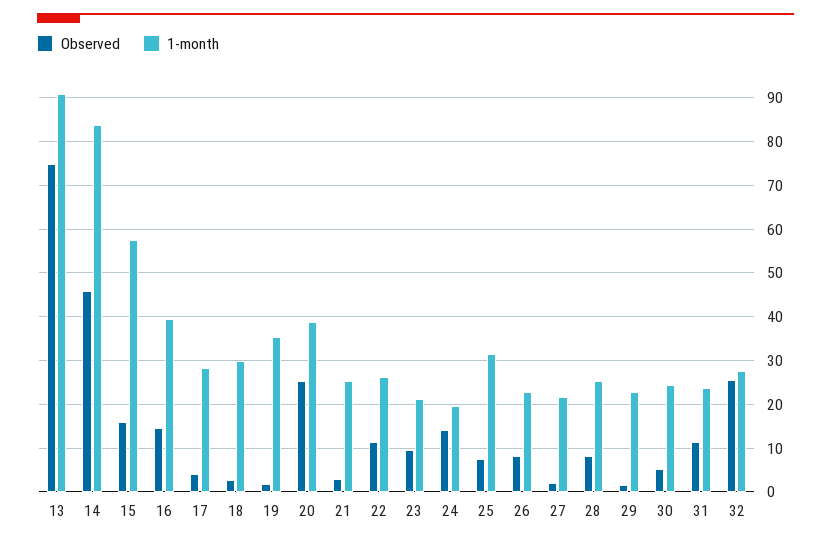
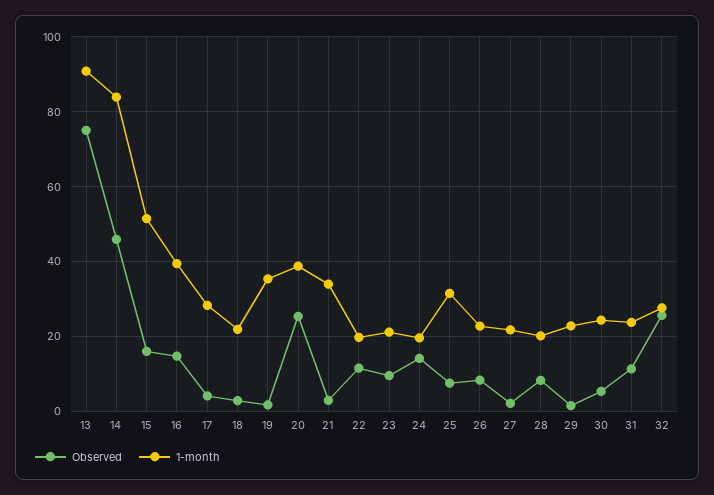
1-month, 15: 58 -> 52
1-month, 18: 30 -> 22
1-month, 21: 26 -> 34
1-month, 22: 26 -> 20
1-month, 28: 26 -> 20

